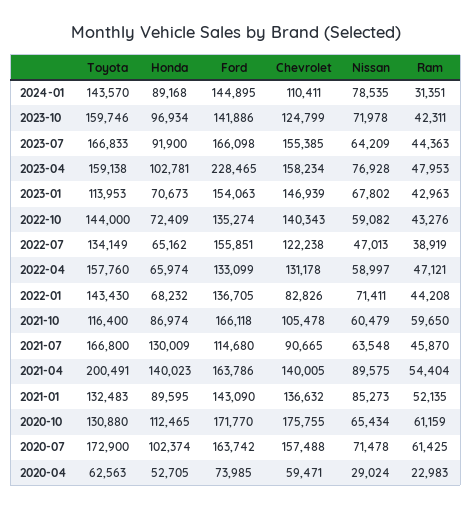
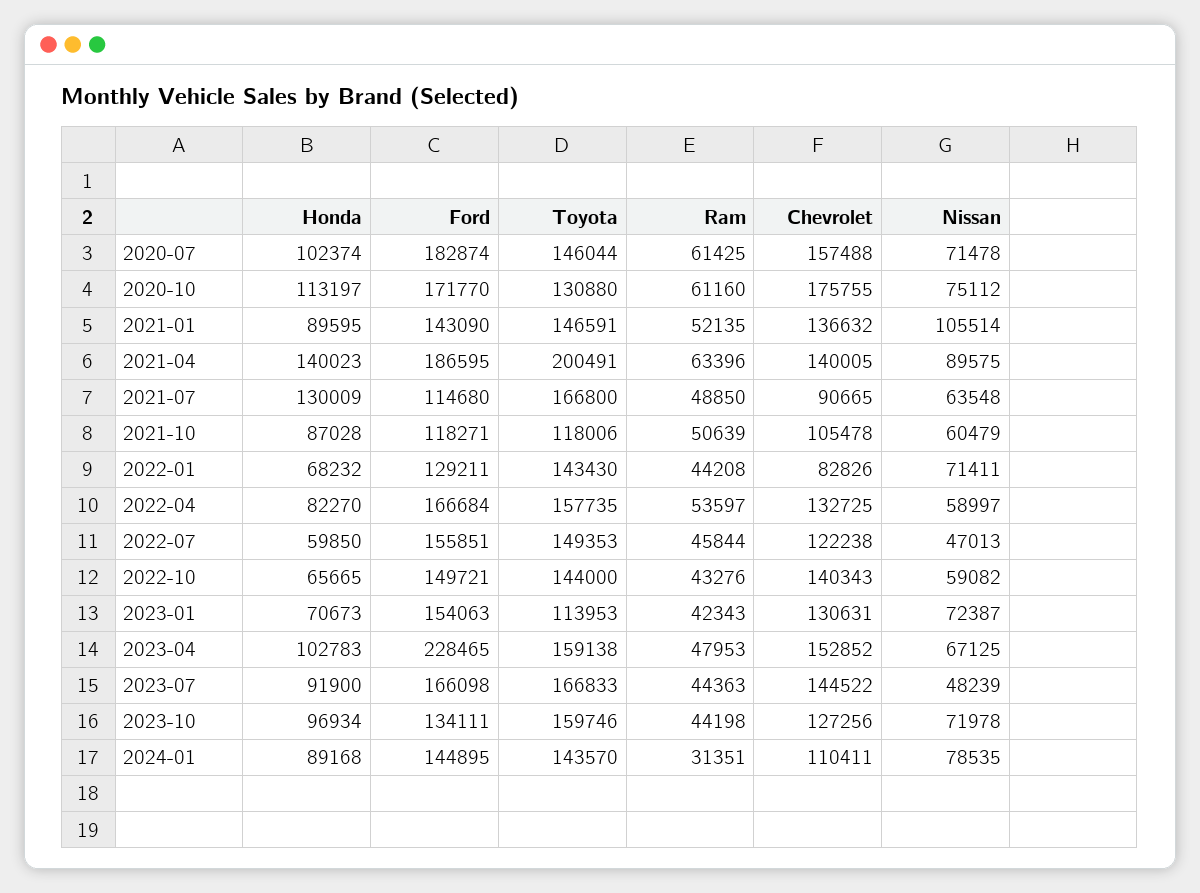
Ford, 2023-10: 141886 -> 134111
Chevrolet, 2023-10: 124799 -> 127256
Ram, 2023-10: 42311 -> 44198
Chevrolet, 2023-07: 155385 -> 144522
Nissan, 2023-07: 64209 -> 48239
Honda, 2023-04: 102781 -> 102783
Chevrolet, 2023-04: 158234 -> 152852
Nissan, 2023-04: 76928 -> 67125
Chevrolet, 2023-01: 146939 -> 130631
Nissan, 2023-01: 67802 -> 72387
Ram, 2023-01: 42963 -> 42343
Honda, 2022-10: 72409 -> 65665
Ford, 2022-10: 135274 -> 149721
Toyota, 2022-07: 134149 -> 149353
Honda, 2022-07: 65162 -> 59850
Ram, 2022-07: 38919 -> 45844
Toyota, 2022-04: 157760 -> 157735
Honda, 2022-04: 65974 -> 82270
Ford, 2022-04: 133099 -> 166684
Chevrolet, 2022-04: 131178 -> 132725
Ram, 2022-04: 47121 -> 53597
Ford, 2022-01: 136705 -> 129211
Toyota, 2021-10: 116400 -> 118006
Honda, 2021-10: 86974 -> 87028
Ford, 2021-10: 166118 -> 118271
Ram, 2021-10: 59650 -> 50639
Ram, 2021-07: 45870 -> 48850
Ford, 2021-04: 163786 -> 186595
Ram, 2021-04: 54404 -> 63396
Toyota, 2021-01: 132483 -> 146591
Nissan, 2021-01: 85273 -> 105514
Honda, 2020-10: 112465 -> 113197
Nissan, 2020-10: 65434 -> 75112
Ram, 2020-10: 61159 -> 61160
Toyota, 2020-07: 172900 -> 146044
Ford, 2020-07: 163742 -> 182874
Toyota, 2020-04: 62563 -> none
Honda, 2020-04: 52705 -> none
Ford, 2020-04: 73985 -> none
Chevrolet, 2020-04: 59471 -> none
Nissan, 2020-04: 29024 -> none
Ram, 2020-04: 22983 -> none

